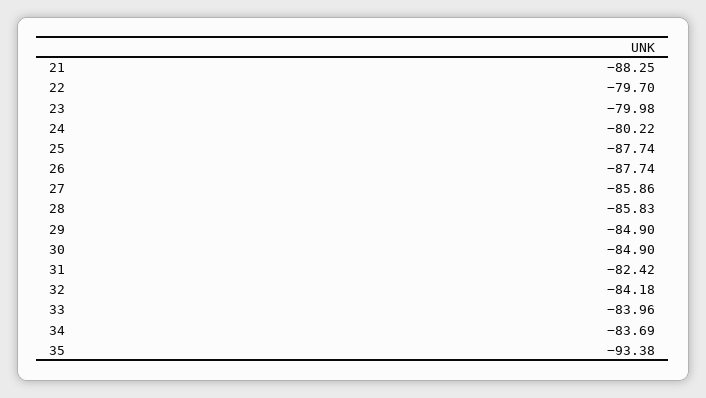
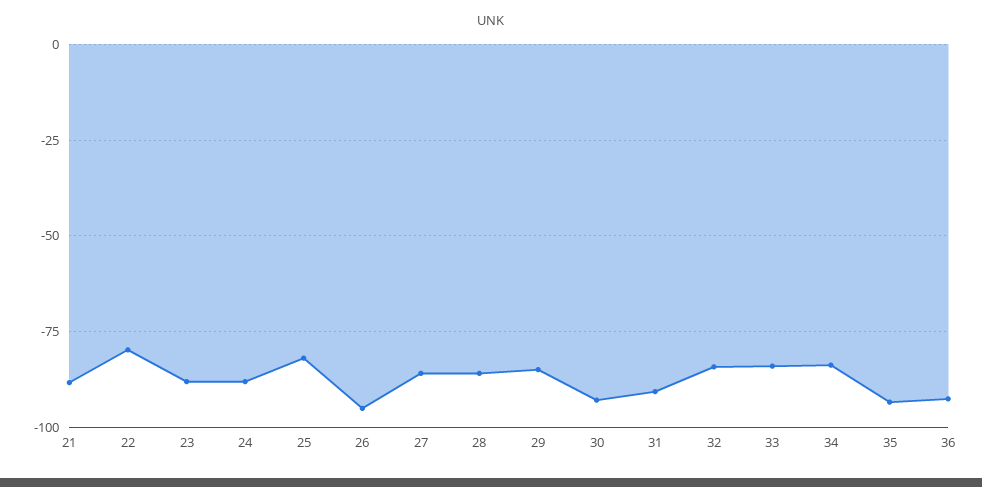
23: -79.98 -> -87.5
24: -80.22 -> -87.5
25: -87.74 -> -82.5
26: -87.74 -> -95
30: -84.9 -> -92.5
31: -82.42 -> -90
36: none -> -92.5

